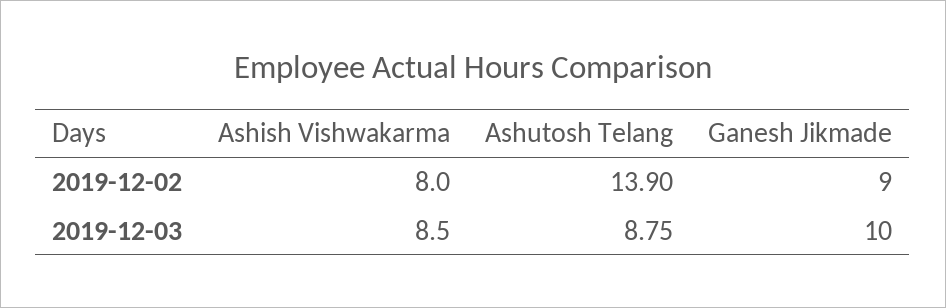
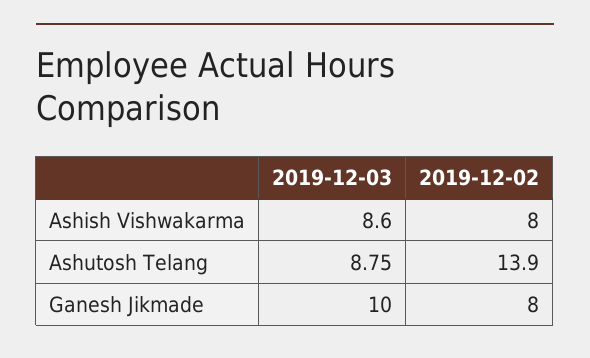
Ganesh Jikmade, 2019-12-02: 9 -> 8
Ashish Vishwakarma, 2019-12-03: 8.5 -> 8.6

